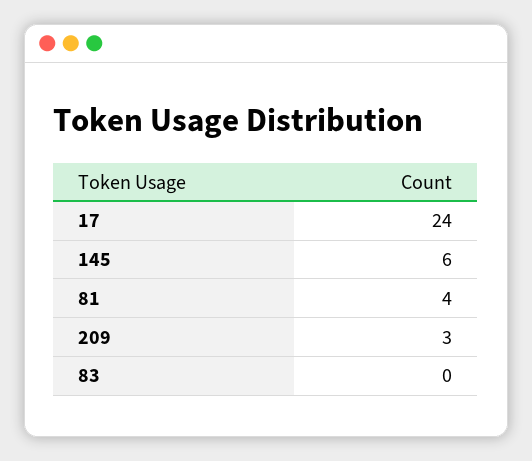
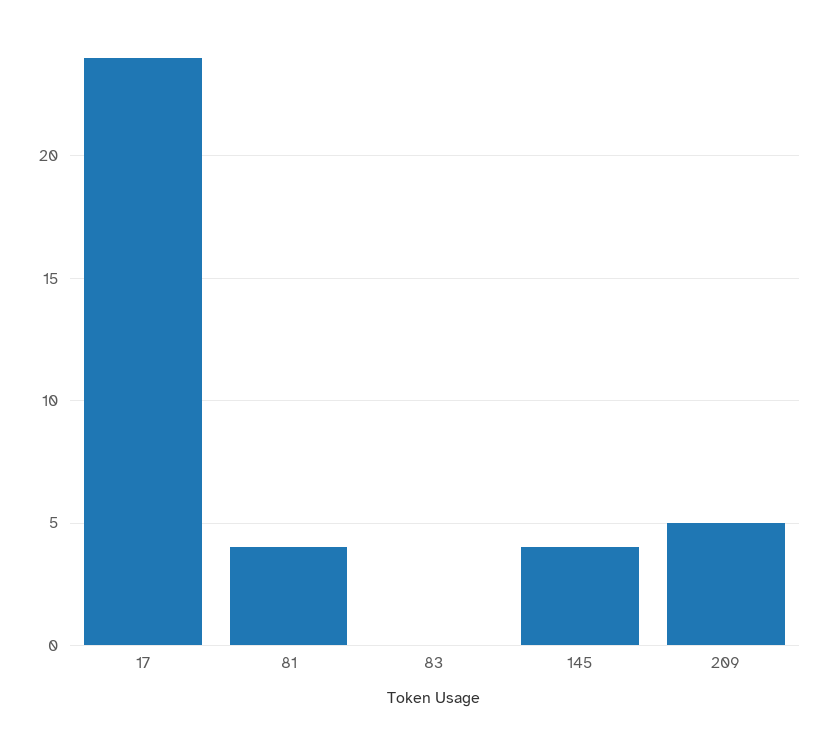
145: 6 -> 4
209: 3 -> 5

